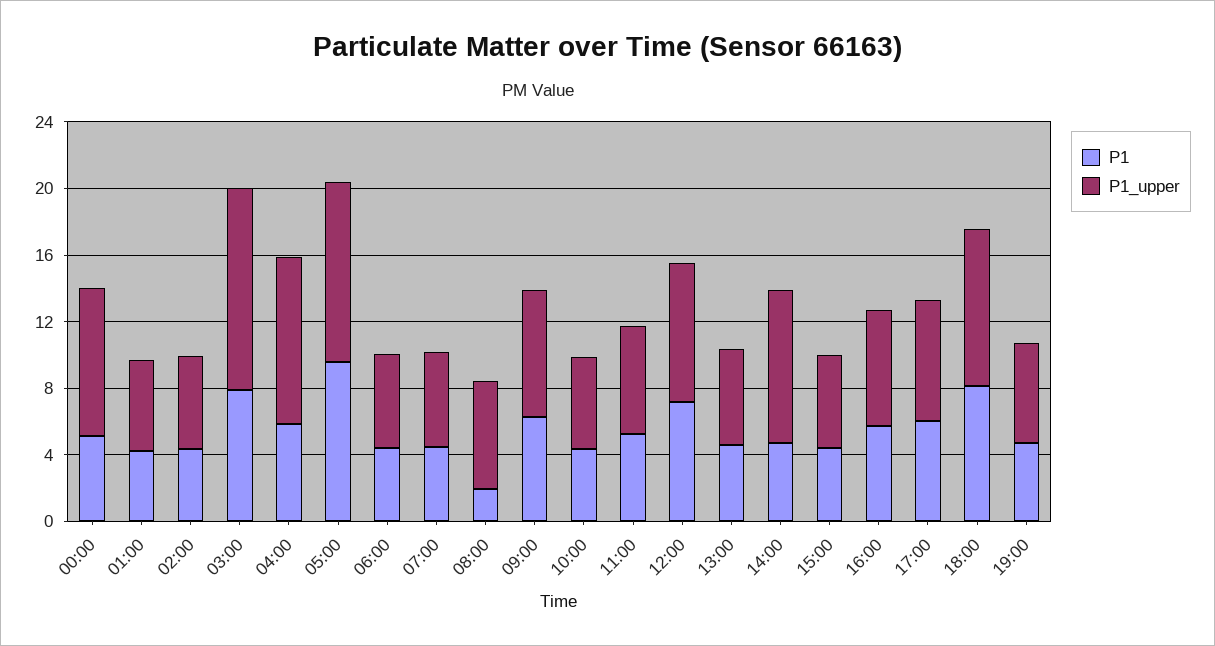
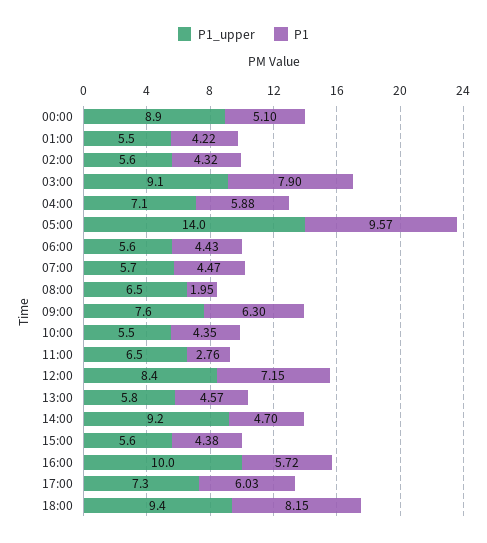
P1_upper, 03:00: 12 -> 9.1
P1_upper, 04:00: 10 -> 7.1
P1_upper, 05:00: 11 -> 14
P1, 11:00: 5 -> 2.76
P1_upper, 16:00: 7 -> 10
P1, 19:00: 5 -> none
P1_upper, 19:00: 6 -> none

